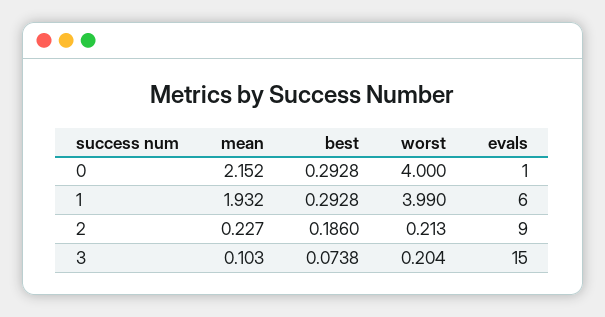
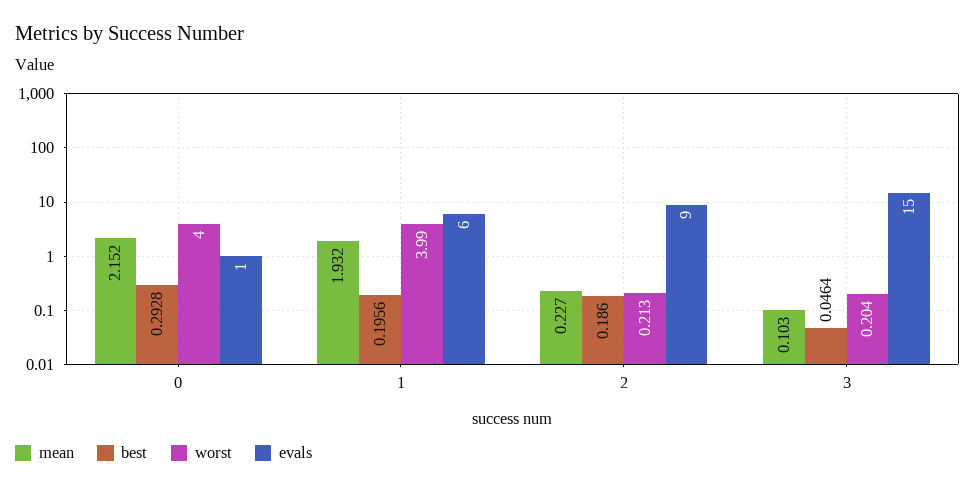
best, 1: 0.2928 -> 0.1956
best, 3: 0.0738 -> 0.0464

